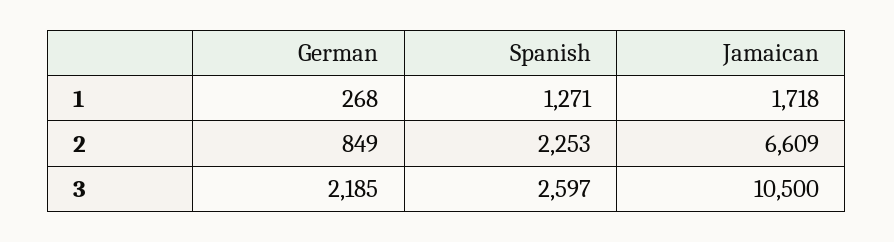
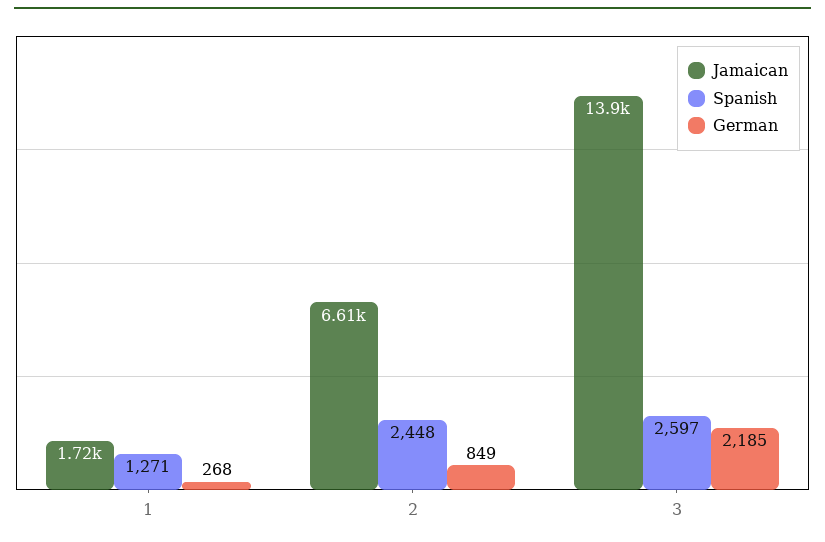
Spanish, 2: 2253 -> 2448
Jamaican, 3: 10500 -> 13900

